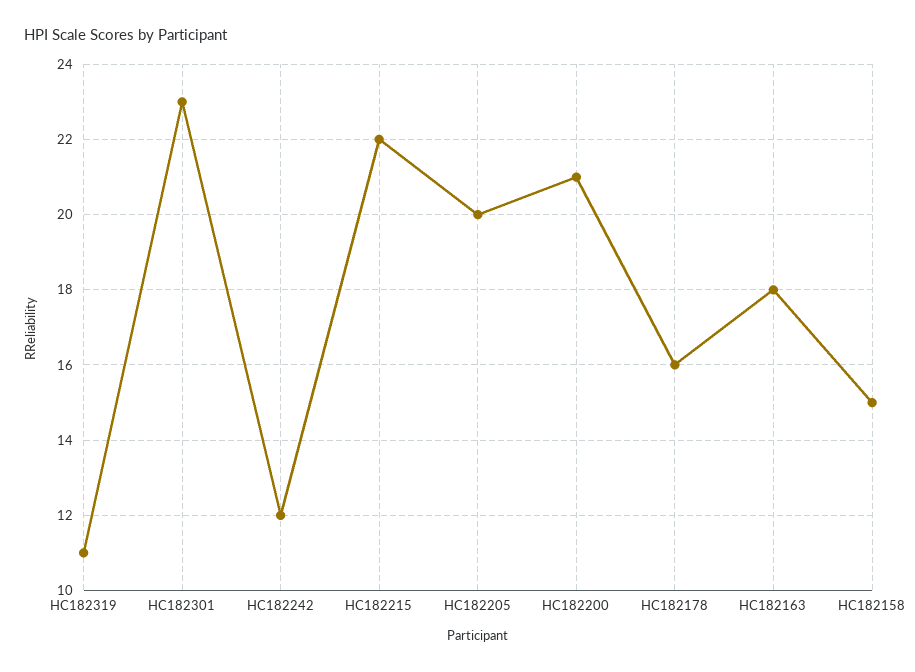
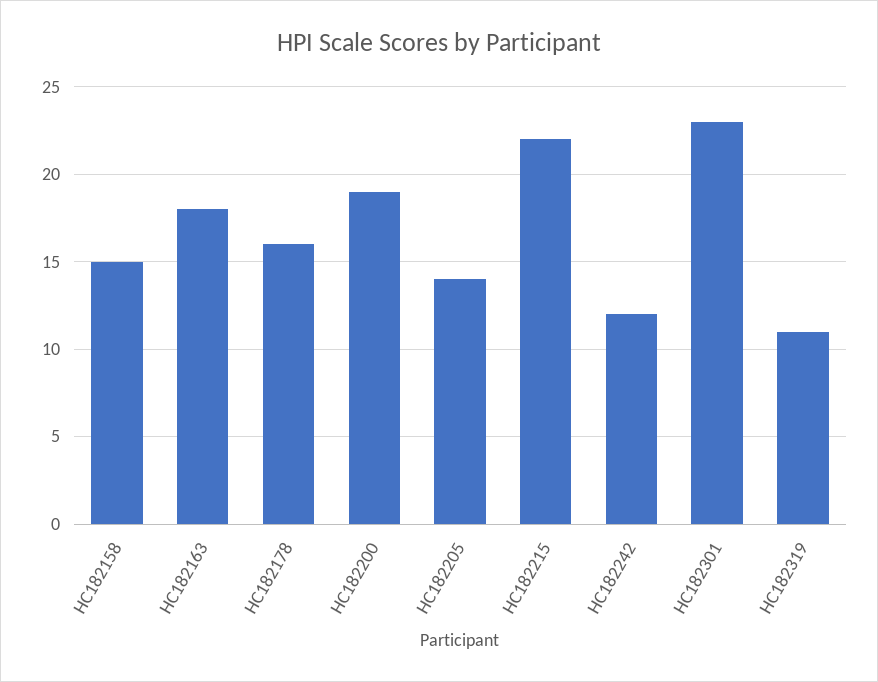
HC182205: 20 -> 14
HC182200: 21 -> 19

